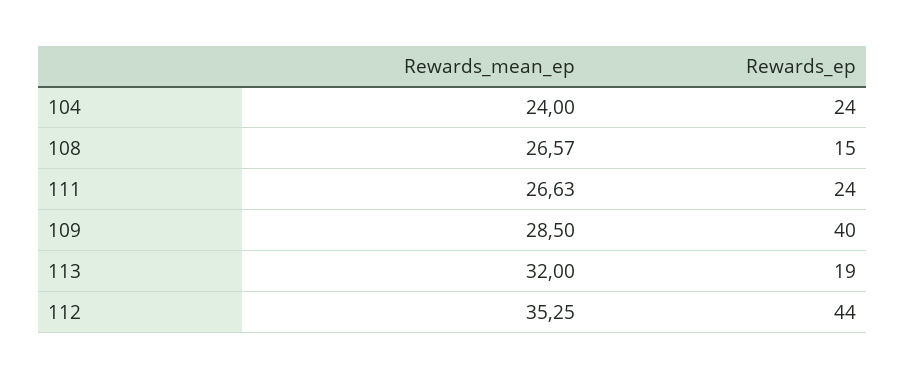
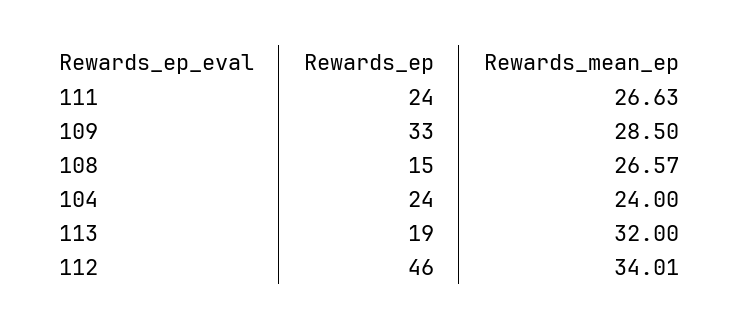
Rewards_ep, 109: 40 -> 33
Rewards_mean_ep, 112: 35.25 -> 34.01
Rewards_ep, 112: 44 -> 46

